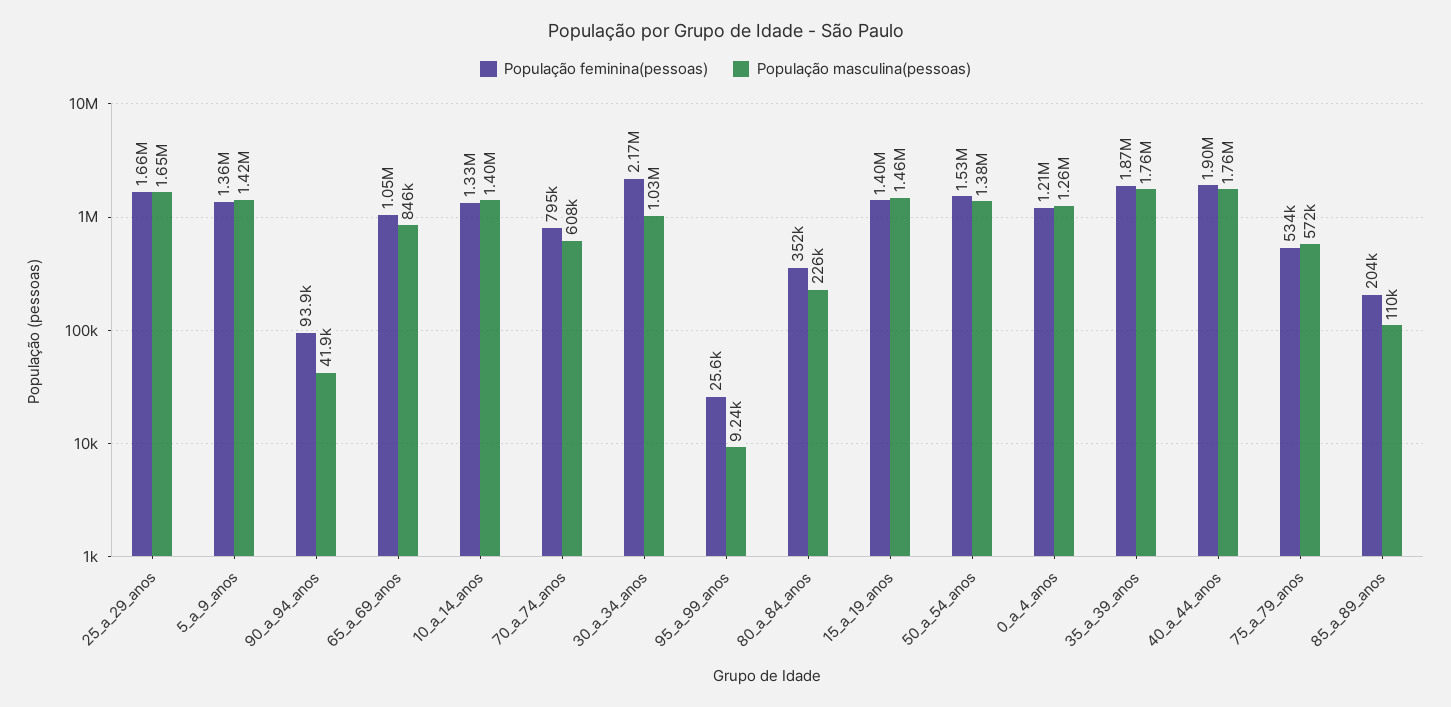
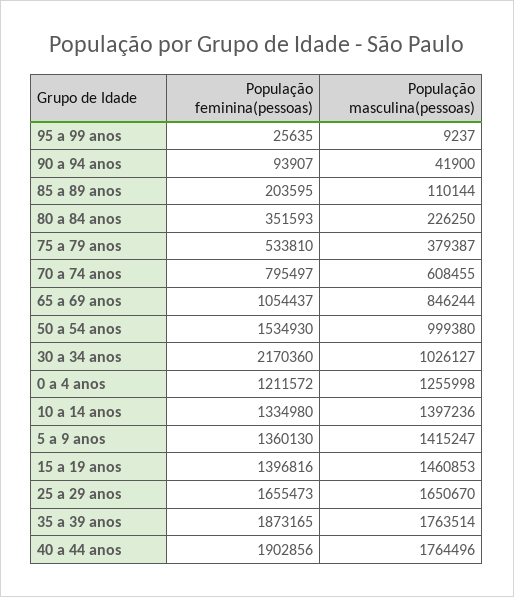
População masculina(pessoas), 50_a_54_anos: 1380000 -> 999380
População masculina(pessoas), 75_a_79_anos: 572000 -> 379387

